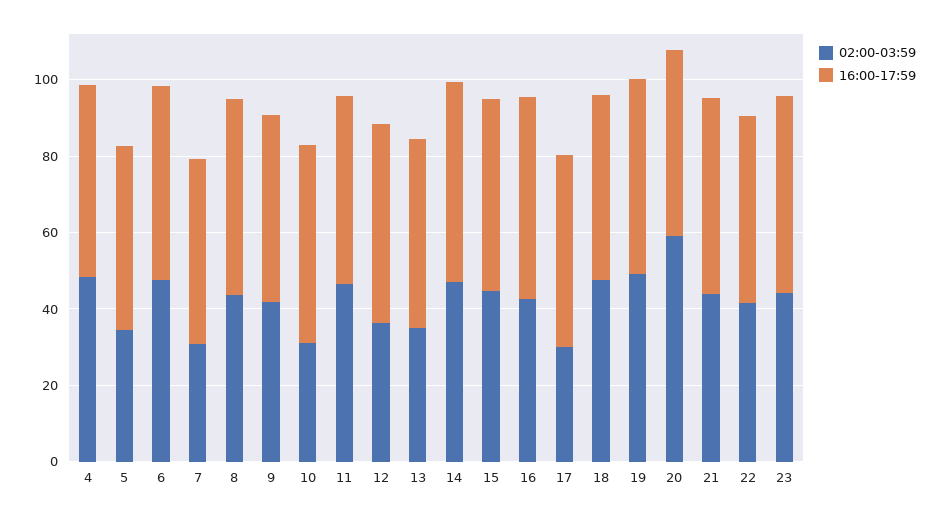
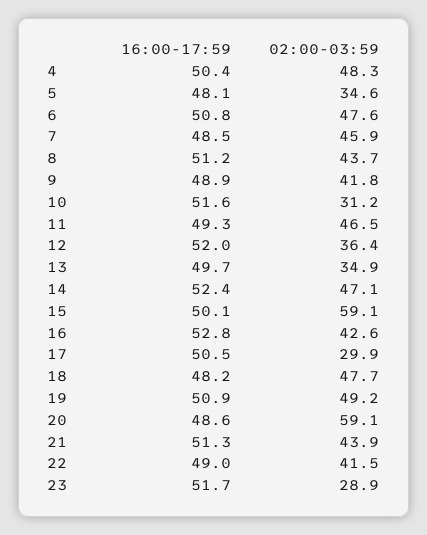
02:00-03:59, 7: 30 -> 45.9
02:00-03:59, 15: 45 -> 59.1
02:00-03:59, 23: 45 -> 28.9

